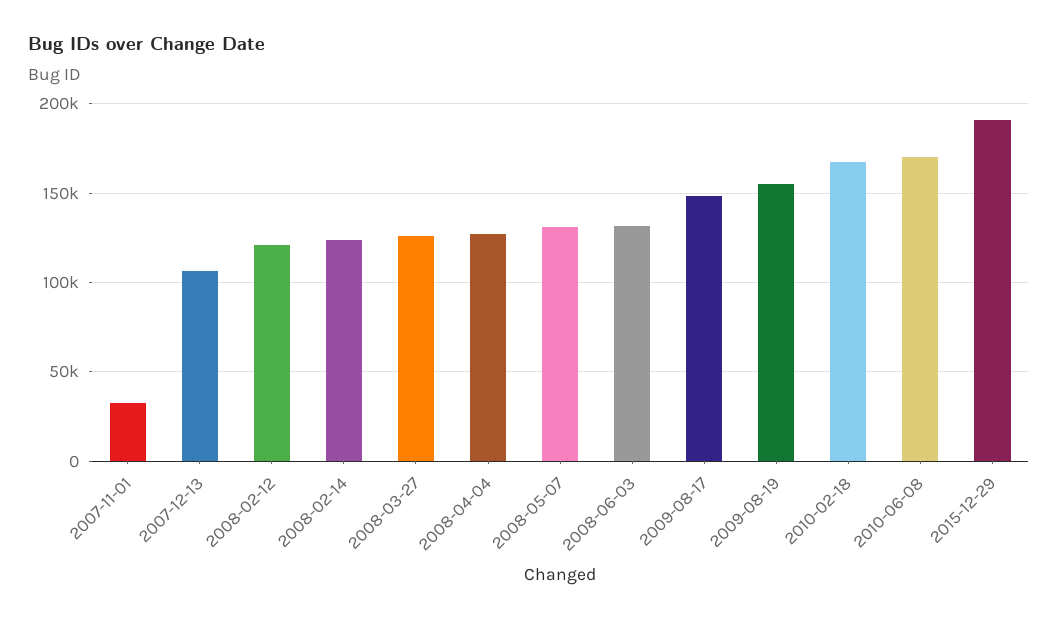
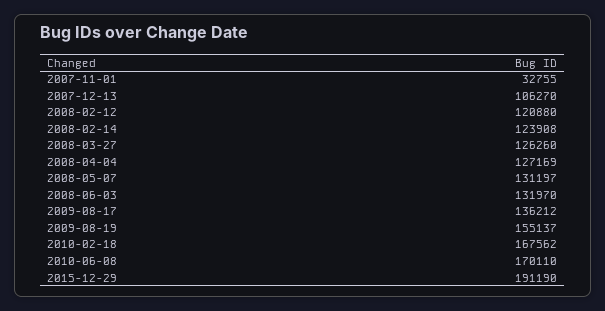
2009-08-17: 150000 -> 136212

